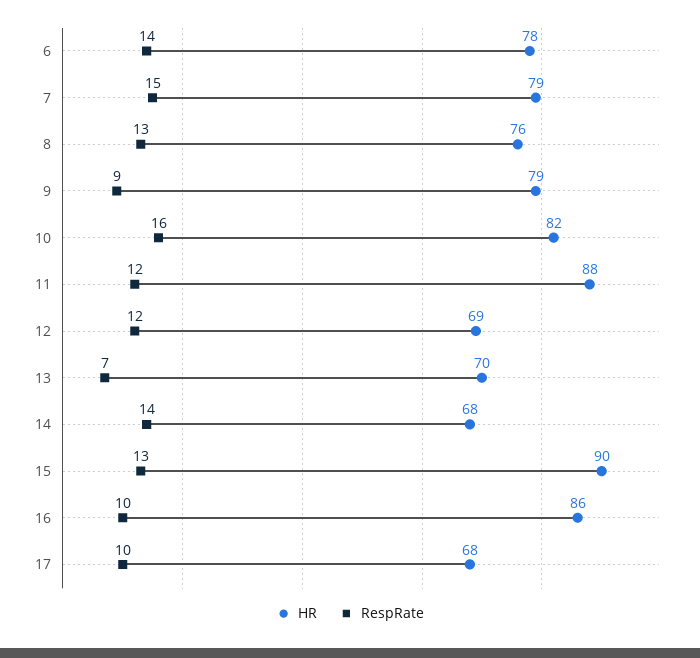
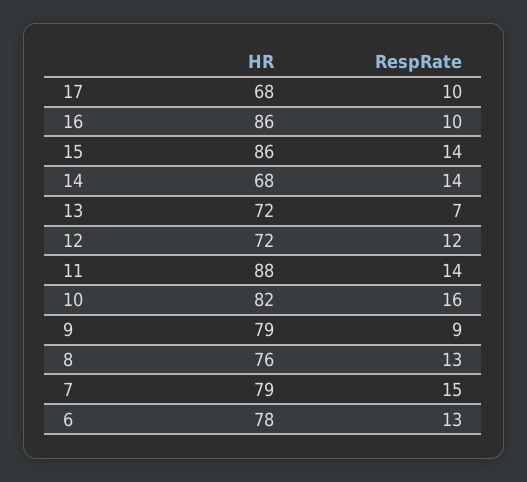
RespRate, 6: 14 -> 13
RespRate, 11: 12 -> 14
HR, 12: 69 -> 72
HR, 13: 70 -> 72
HR, 15: 90 -> 86
RespRate, 15: 13 -> 14

